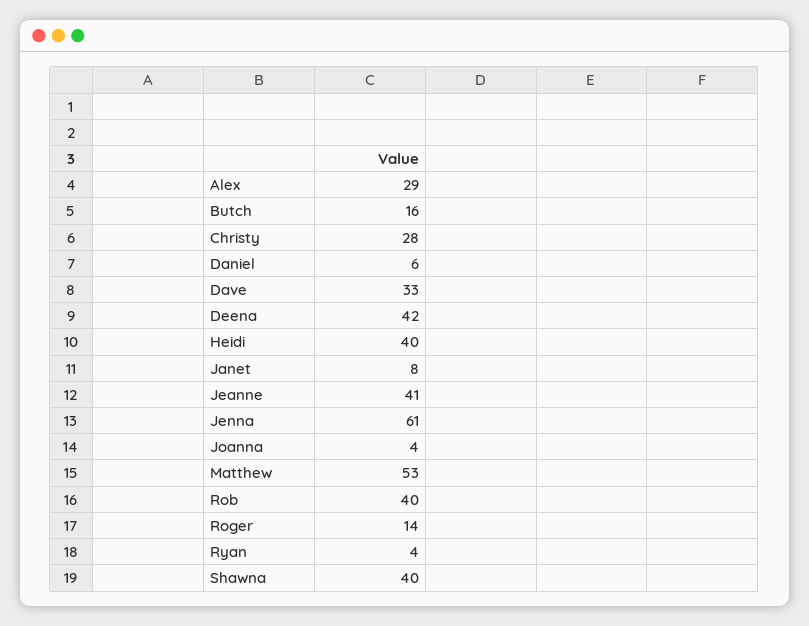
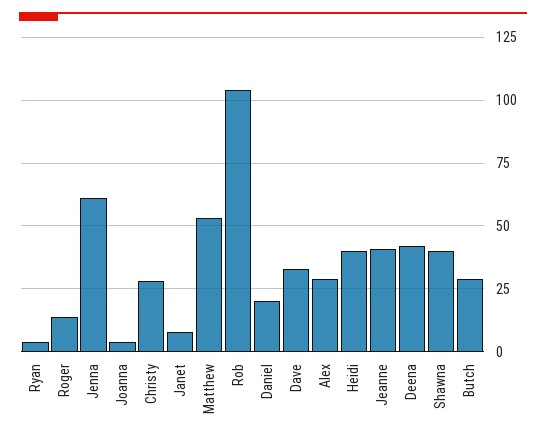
Butch: 16 -> 30
Daniel: 6 -> 20
Rob: 40 -> 105

